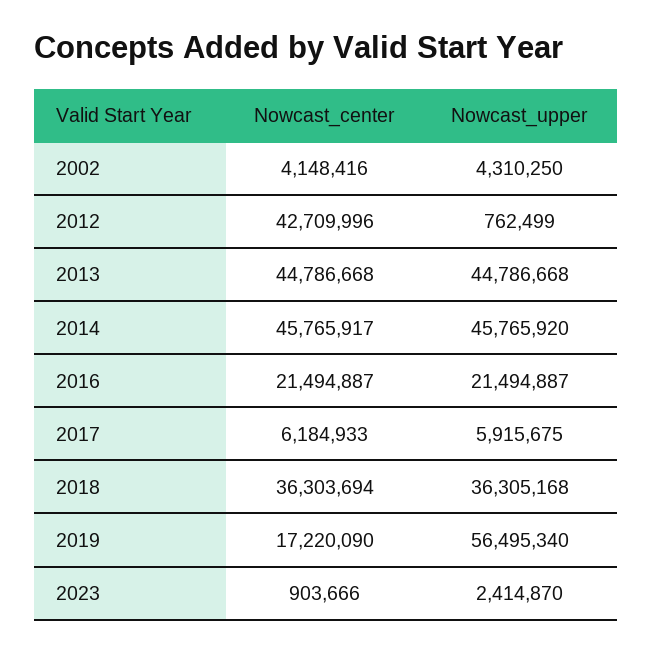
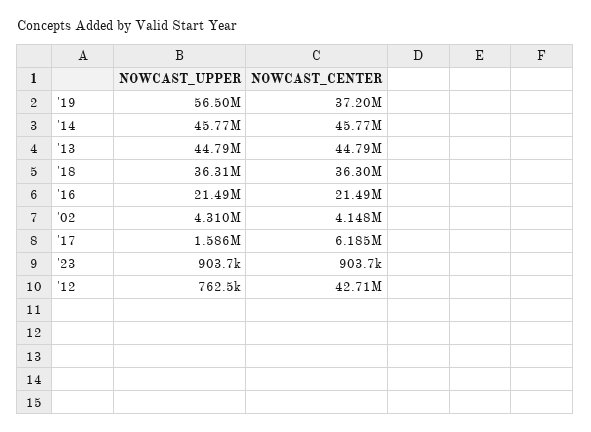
Nowcast_upper, 2017: 5915675 -> 1586000
Nowcast_center, 2019: 17220090 -> 37200000
Nowcast_upper, 2023: 2414870 -> 903700

